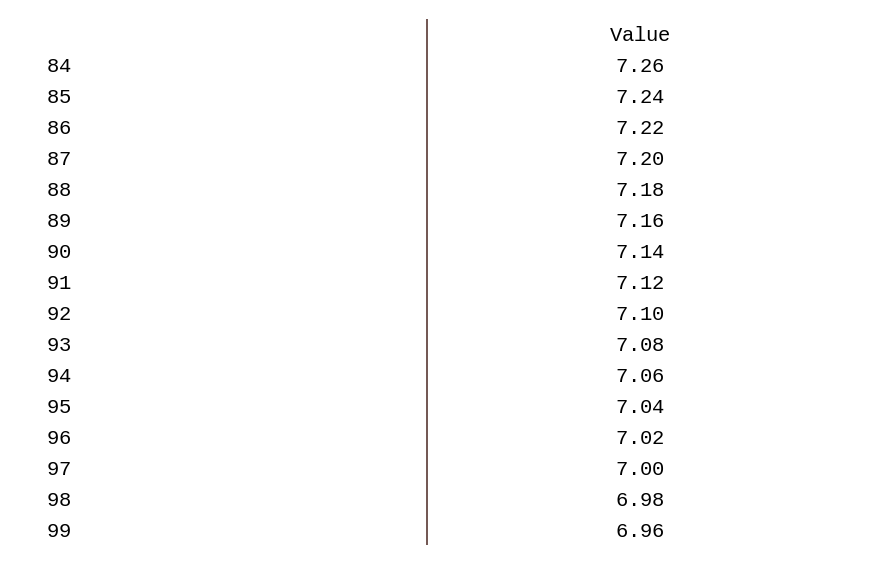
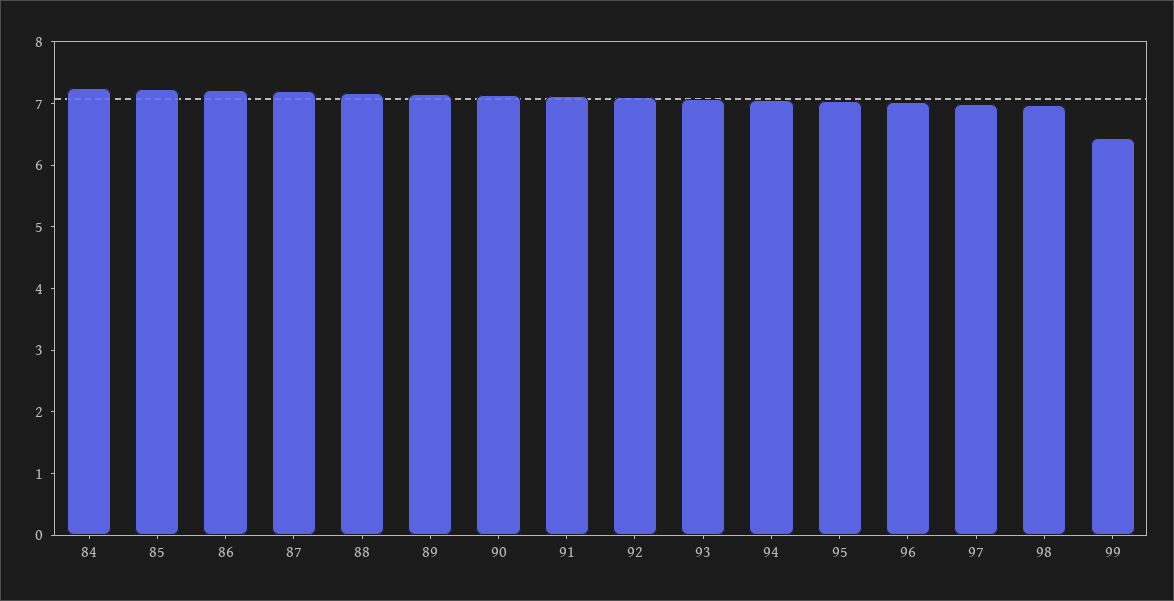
99: 6.96 -> 6.4

